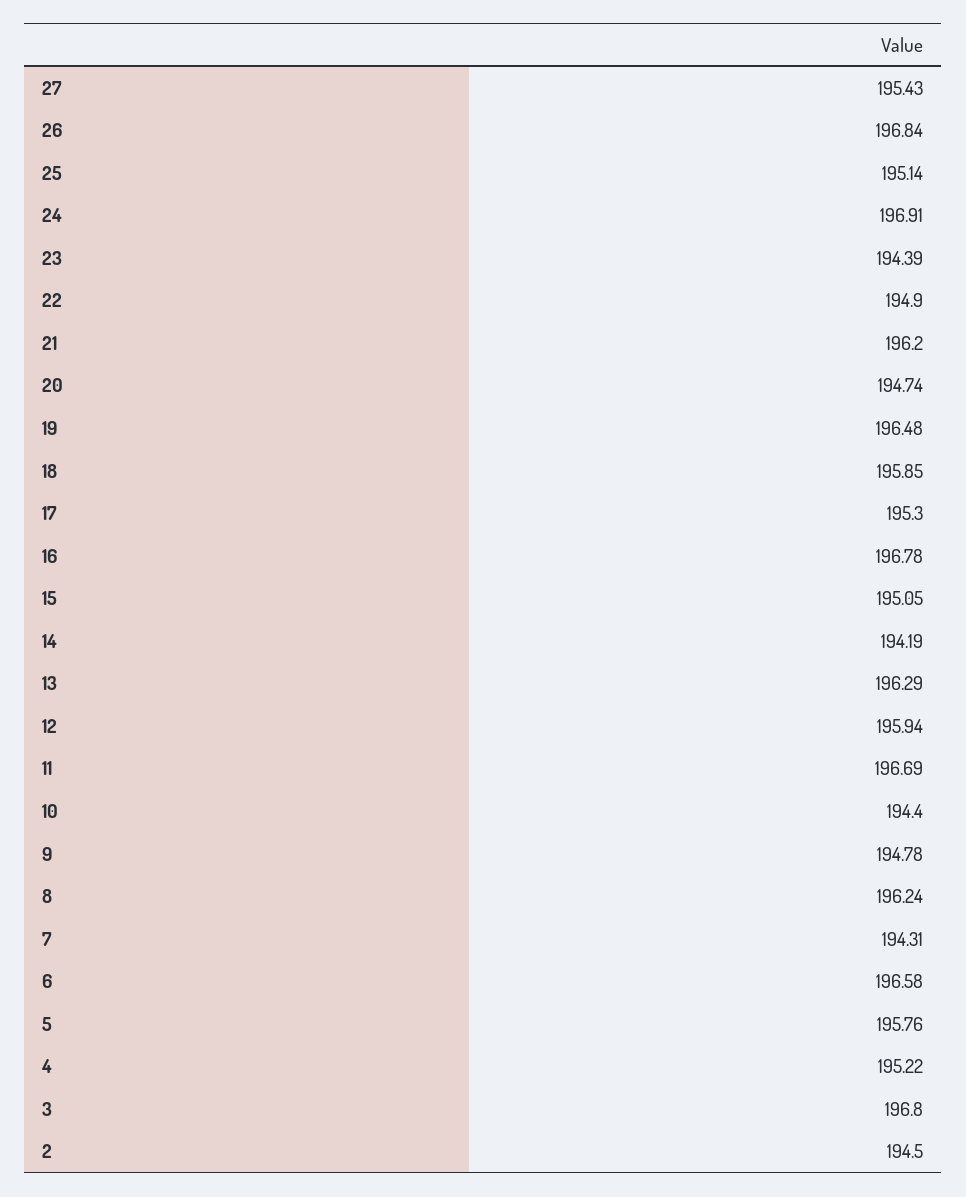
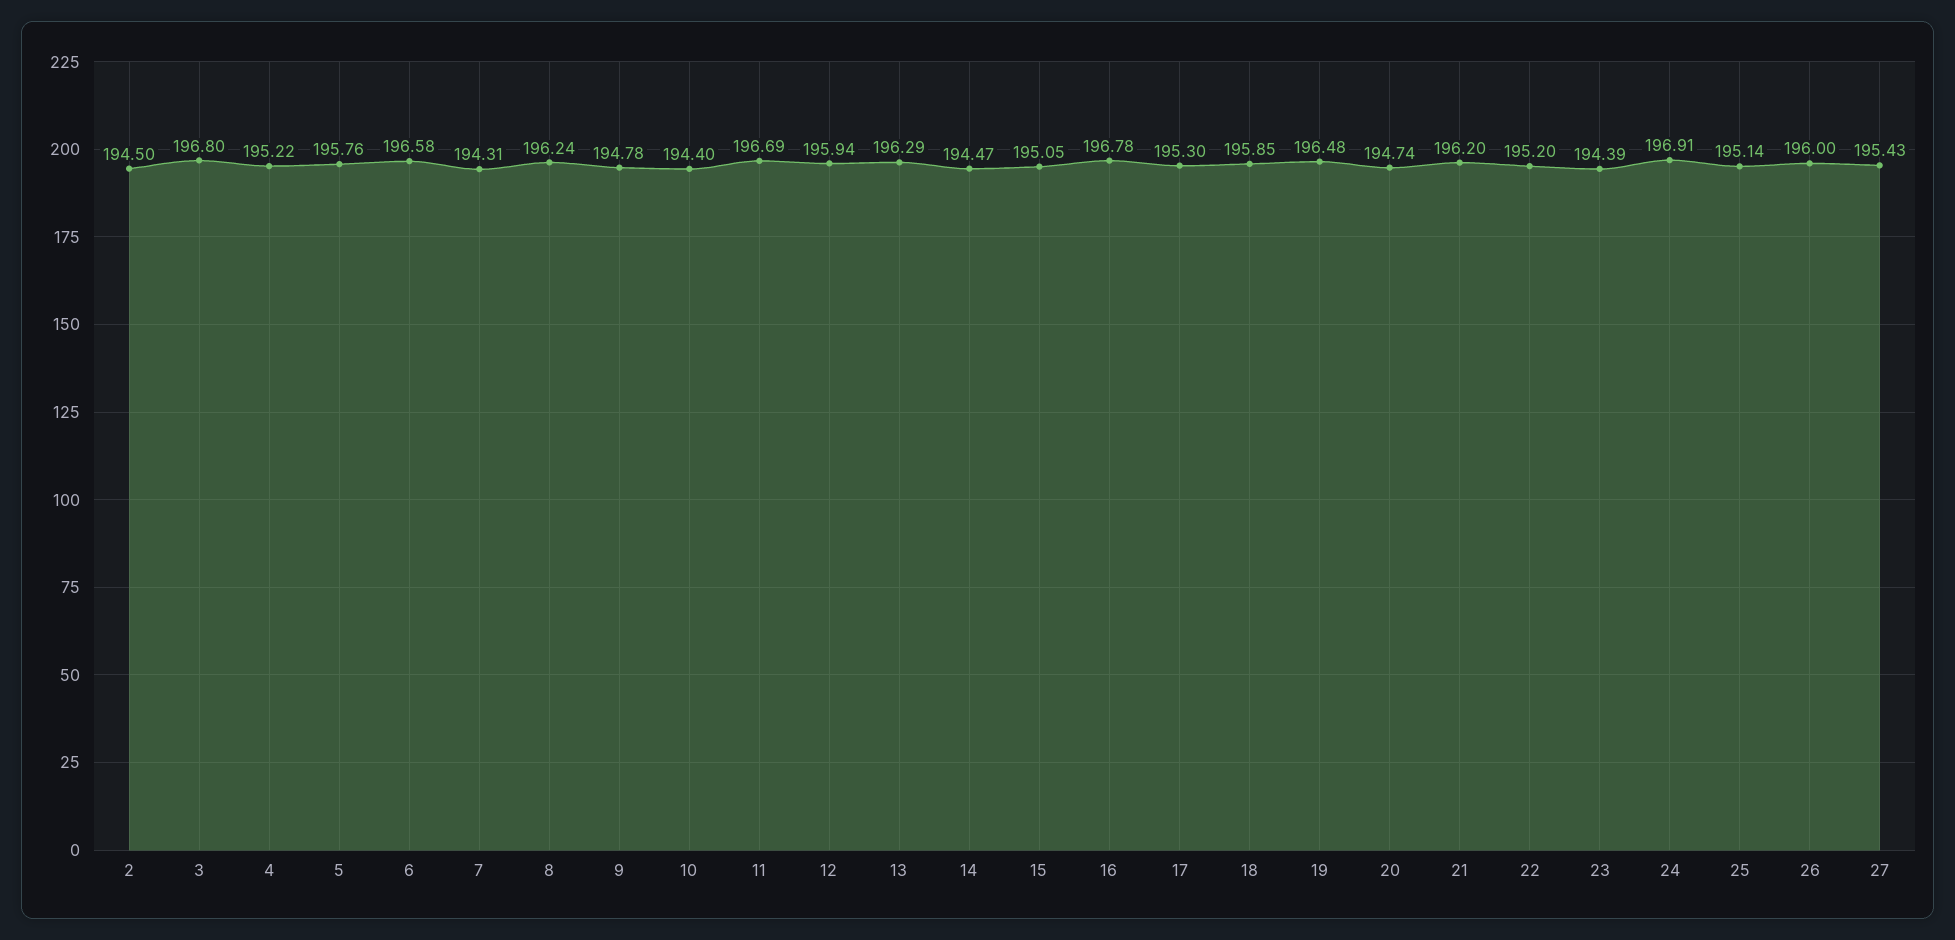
26: 196.84 -> 196
22: 194.9 -> 195.2
14: 194.19 -> 194.47

